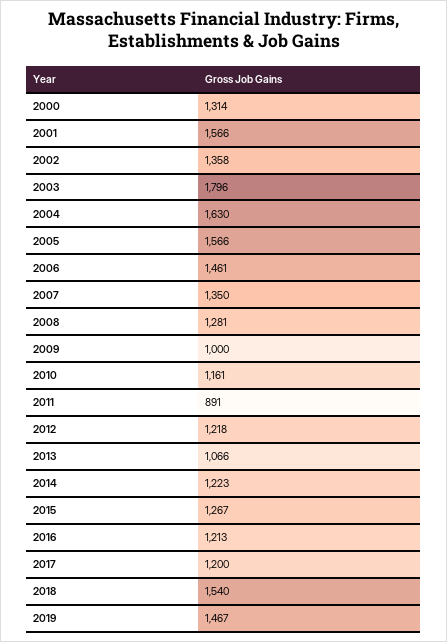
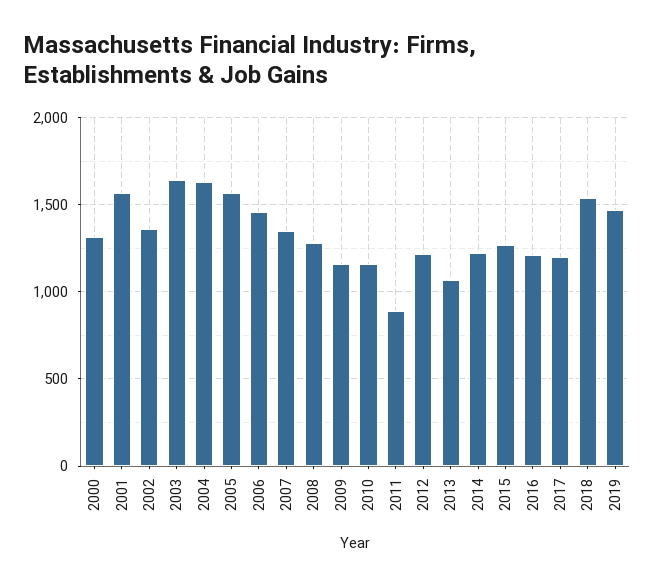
2003: 1796 -> 1650
2009: 1000 -> 1150

